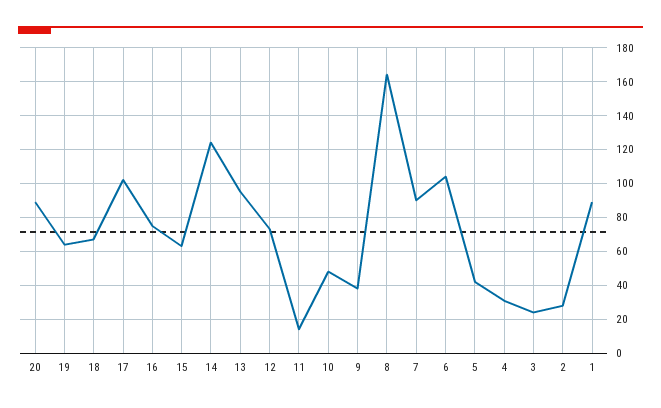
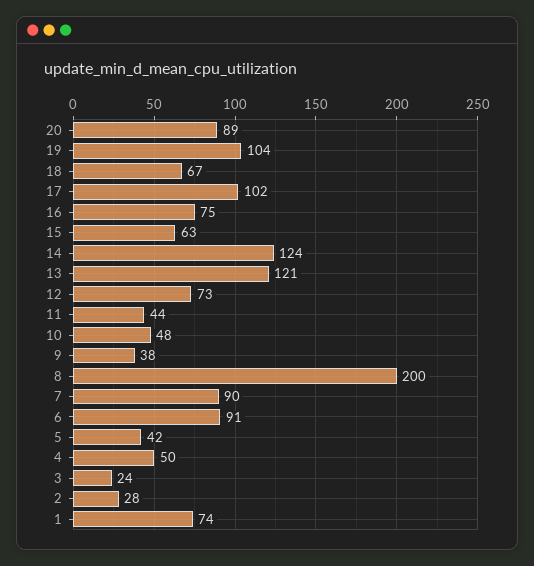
19: 65 -> 104
13: 95 -> 121
11: 15 -> 44
8: 165 -> 200
6: 105 -> 91
4: 30 -> 50
1: 90 -> 74

